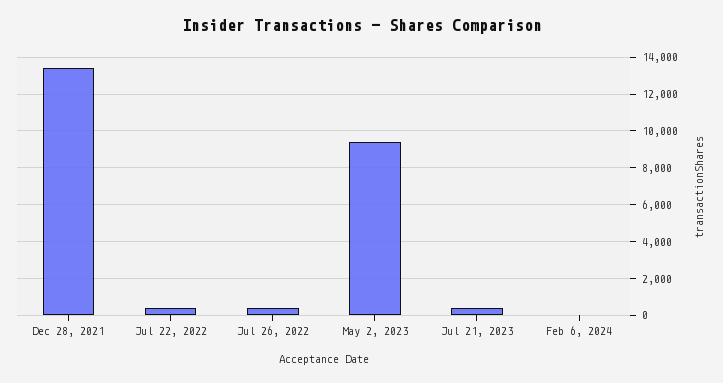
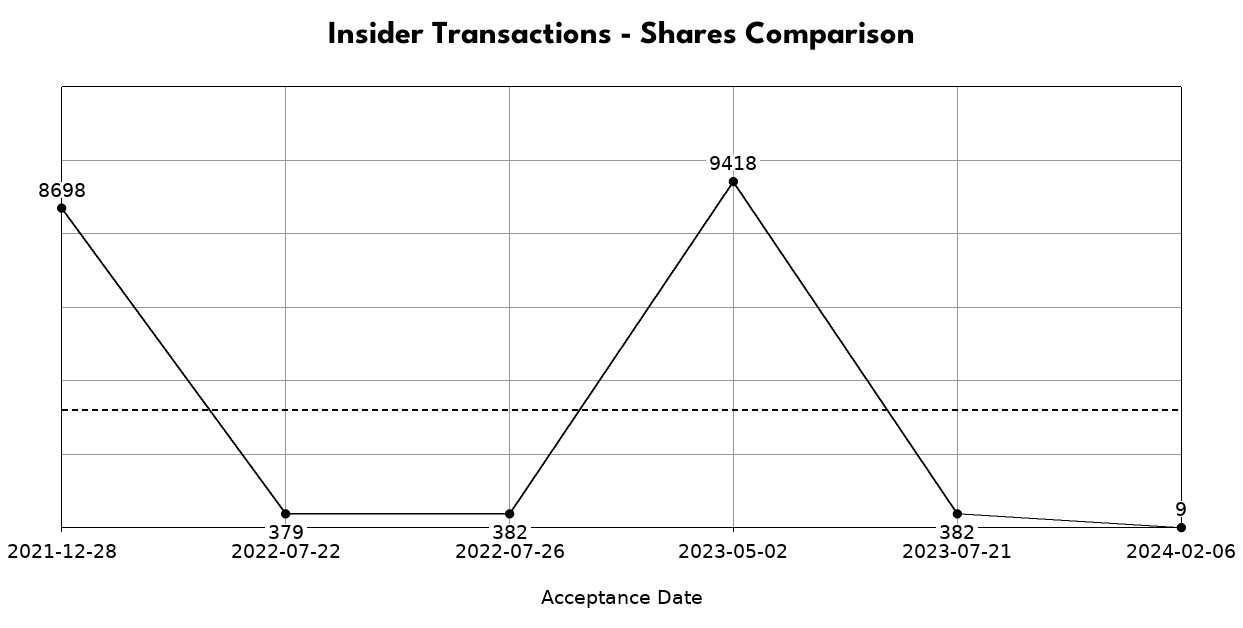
Dec 28, 2021: 13500 -> 8698

